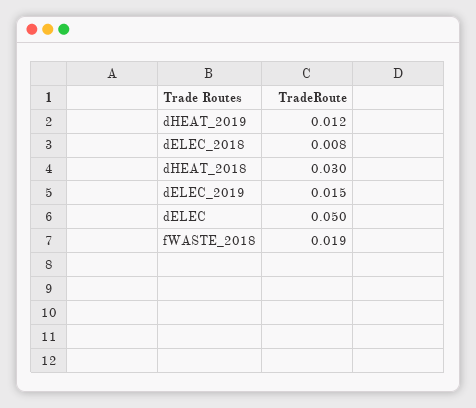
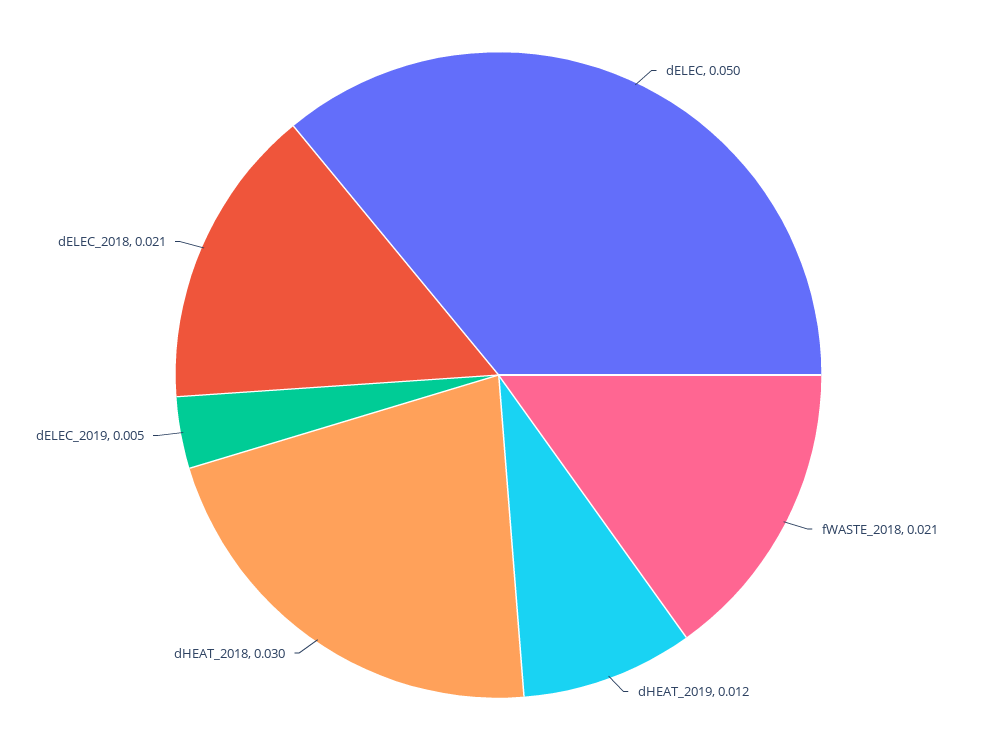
dELEC_2018: 0.008 -> 0.021
dELEC_2019: 0.015 -> 0.005
fWASTE_2018: 0.019 -> 0.021

